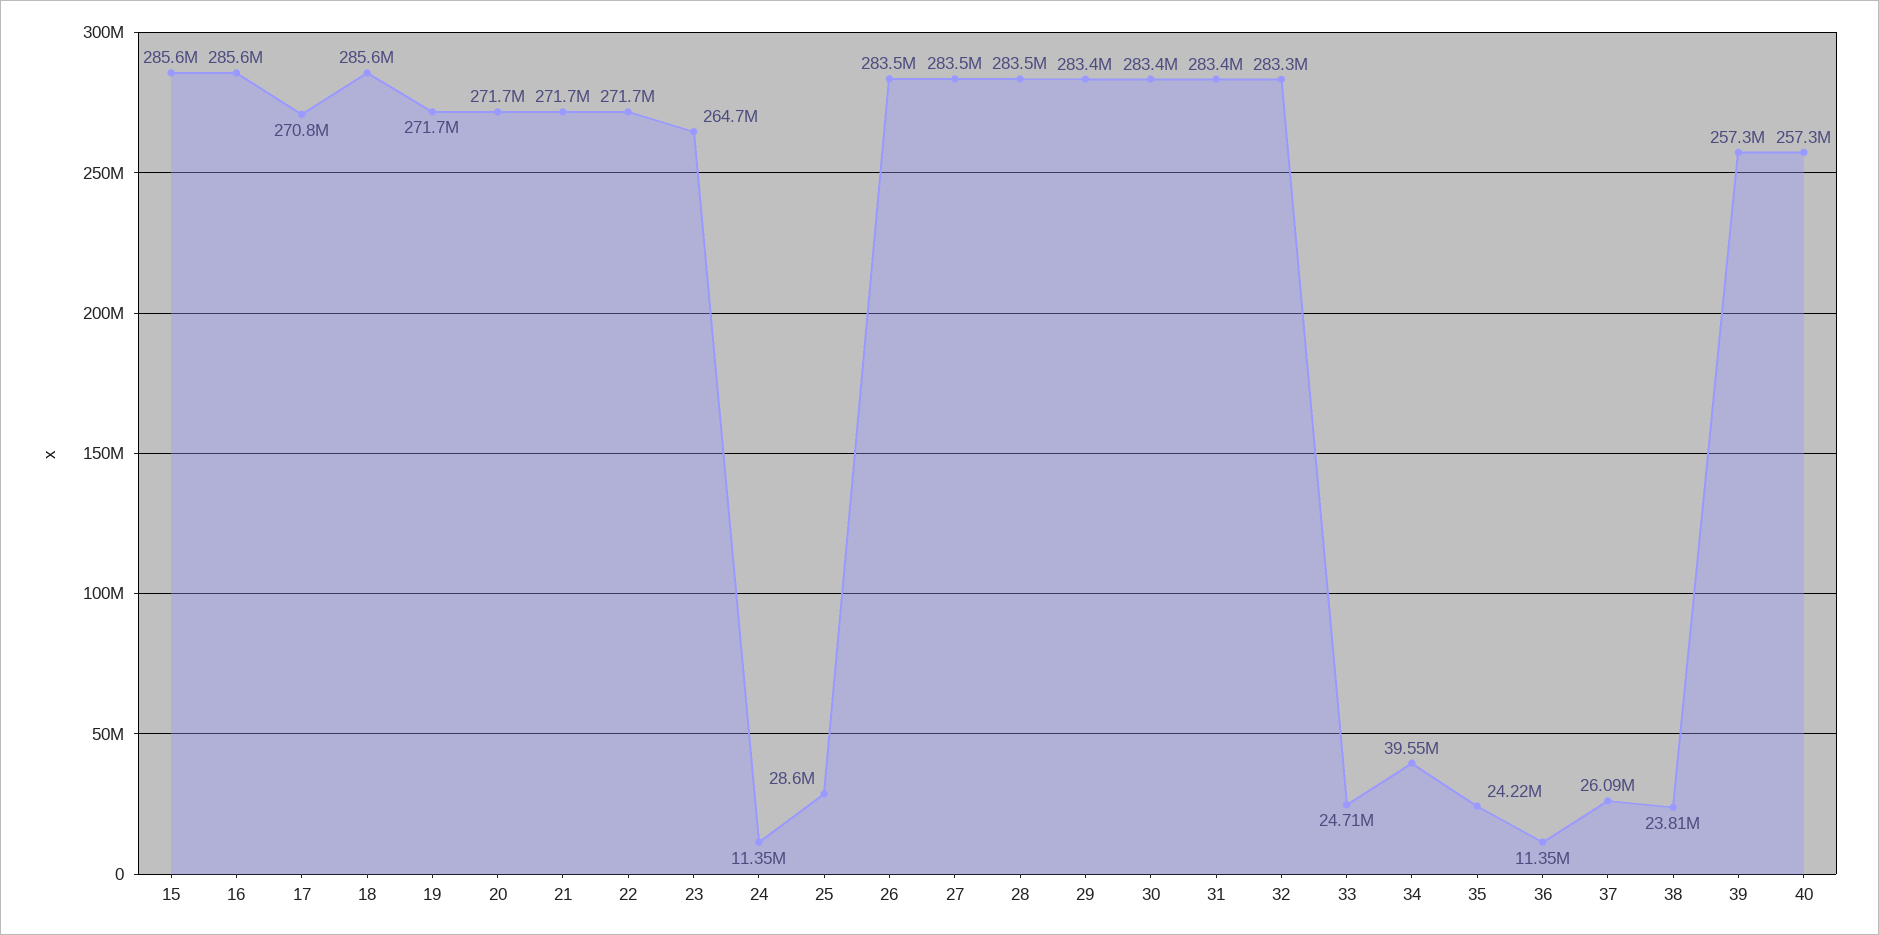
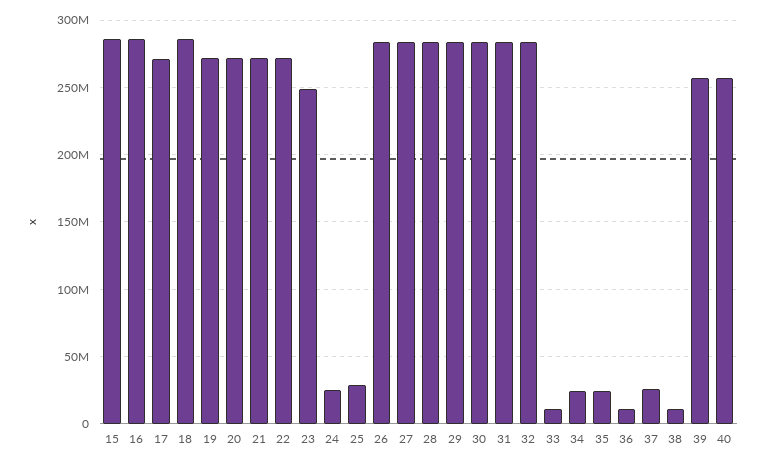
23: 264700000 -> 250000000
24: 11350000 -> 25000000
33: 24710000 -> 10000000
34: 39550000 -> 25000000
38: 23810000 -> 10000000

